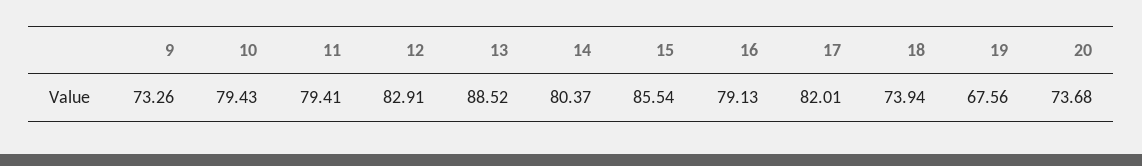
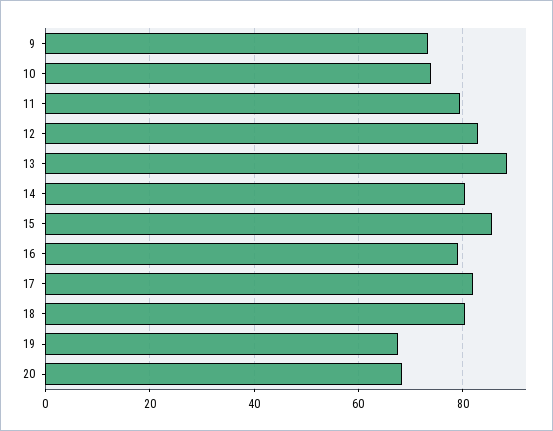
10: 79.43 -> 74
18: 73.94 -> 80
20: 73.68 -> 68

